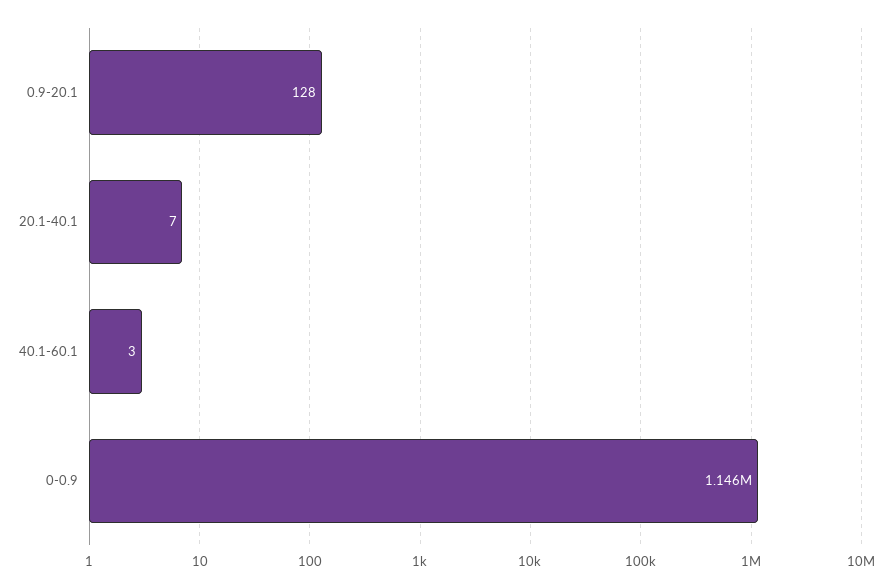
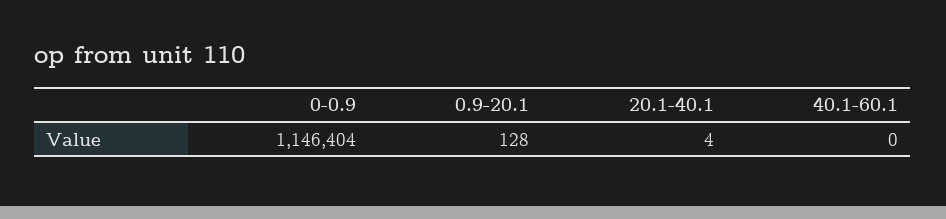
20.1-40.1: 7 -> 4
40.1-60.1: 3 -> 0

